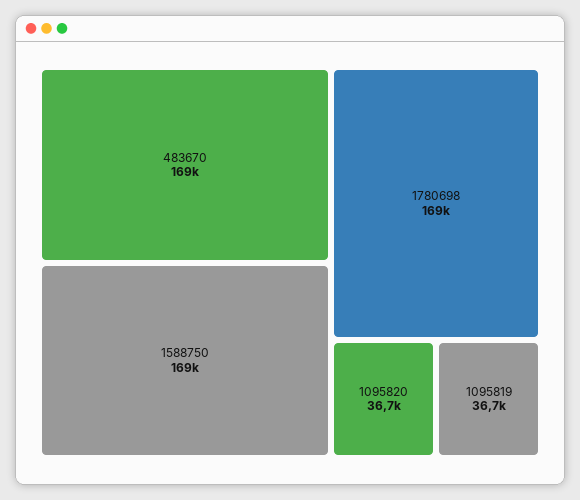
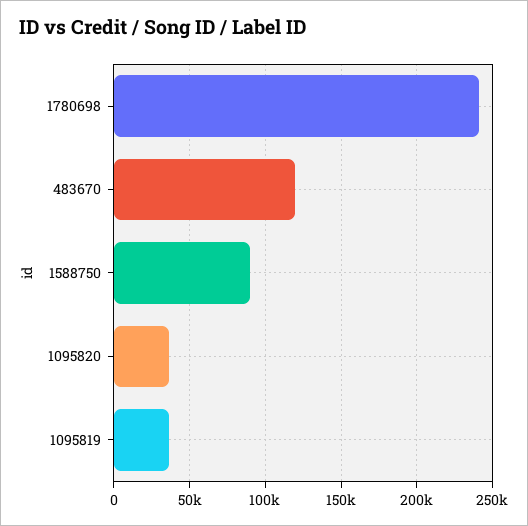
483670: 169000 -> 120000
1588750: 169000 -> 90000
1780698: 169000 -> 240000

